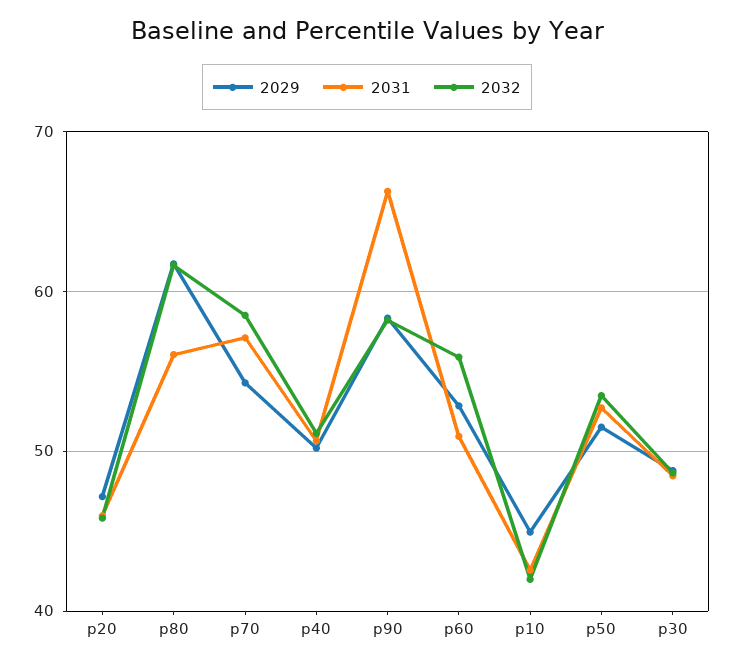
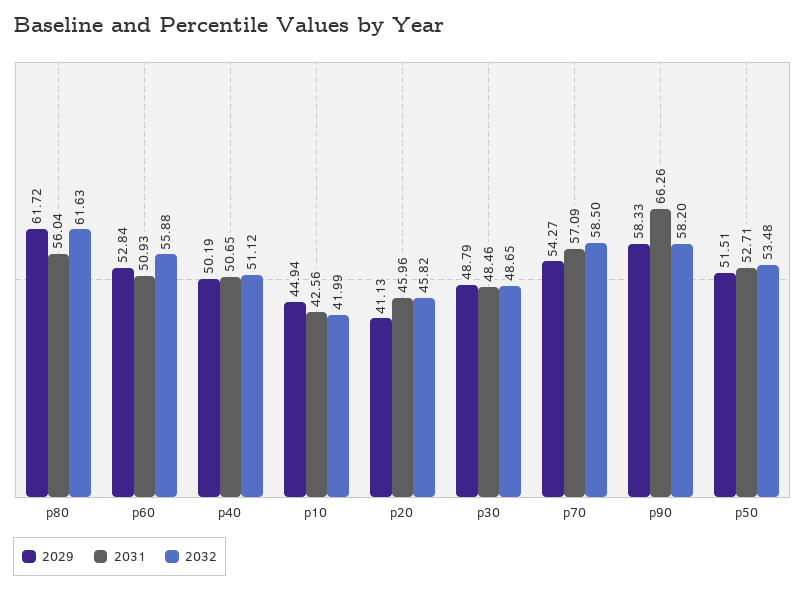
2029, p20: 47 -> 41.13

